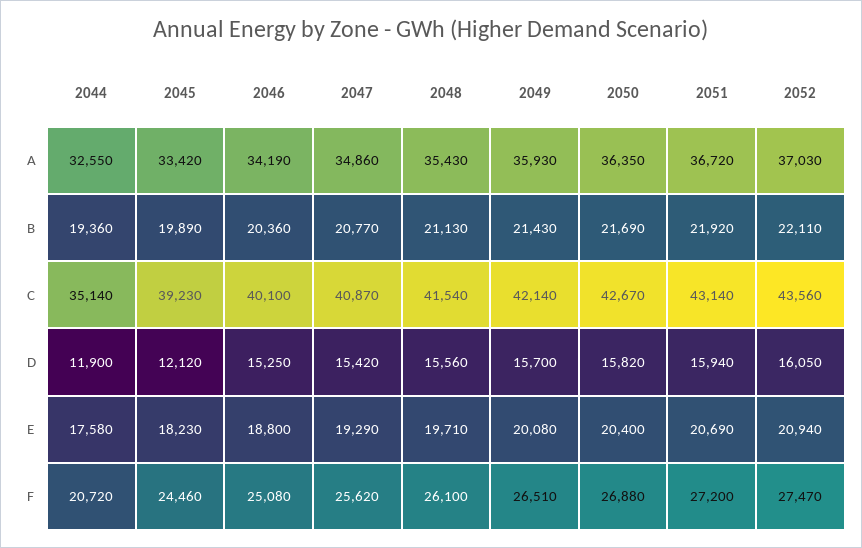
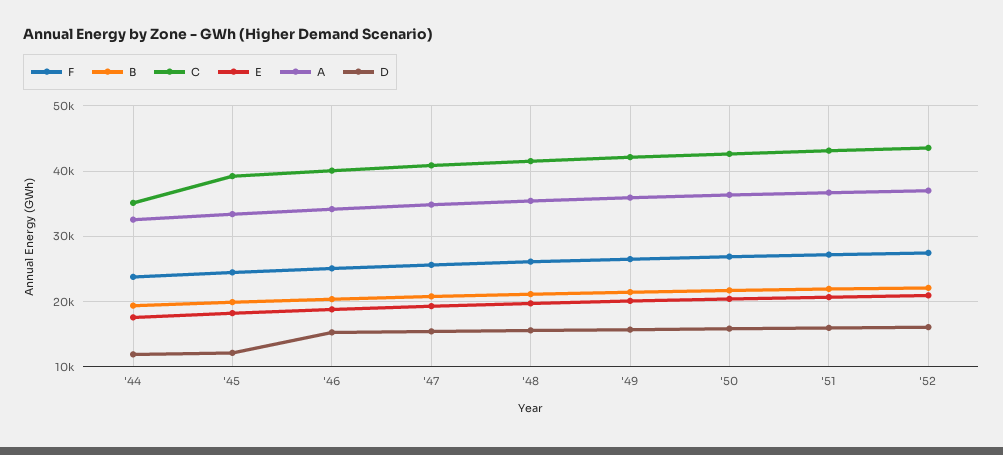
F, 2044: 20720 -> 24000

